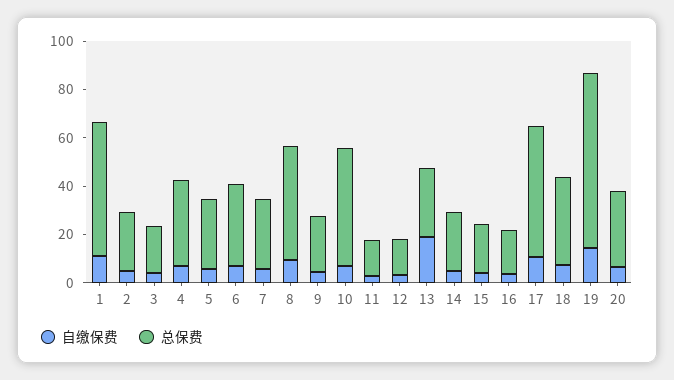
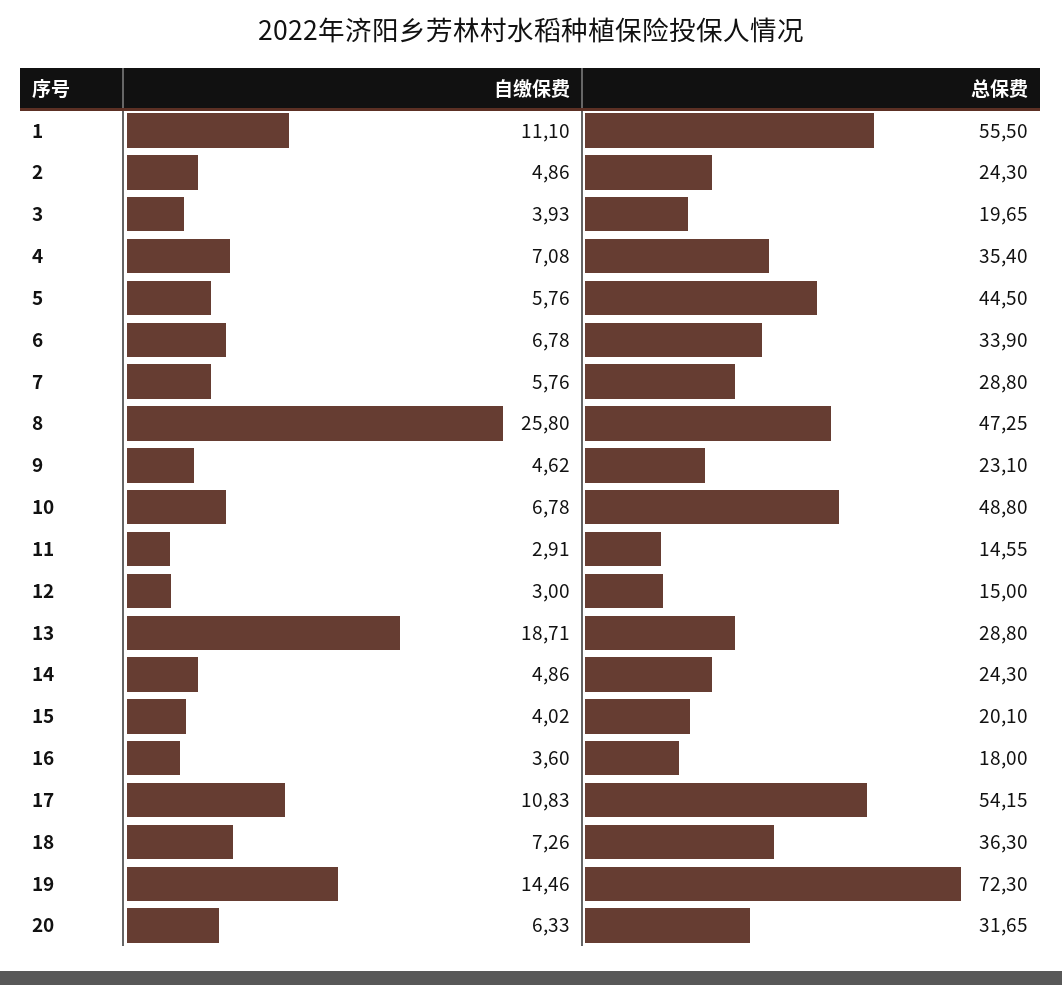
总保费, 5: 30 -> 44.5
自缴保费, 8: 10 -> 25.8

